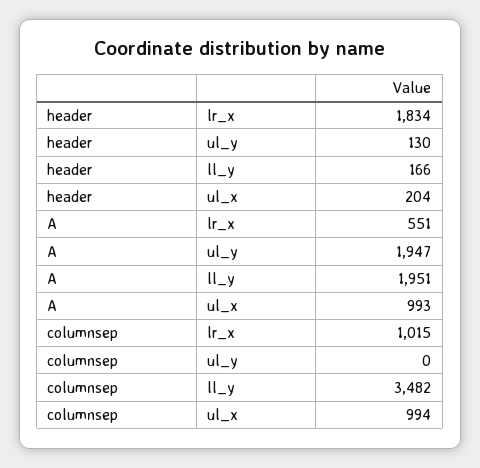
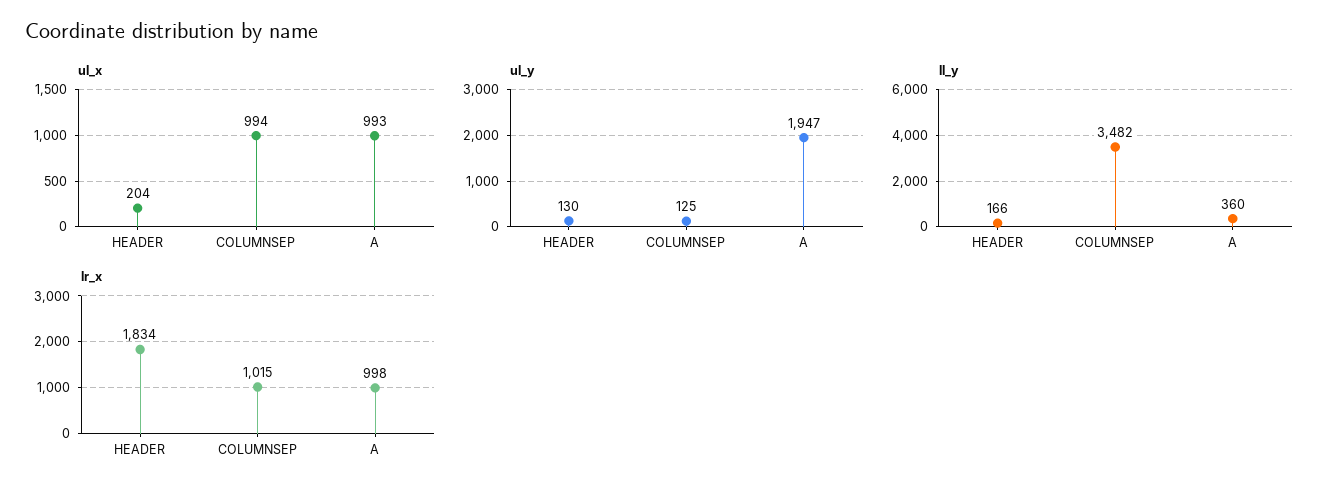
lr_x, A: 551 -> 998
ll_y, A: 1951 -> 360
ul_y, columnsep: 0 -> 125

